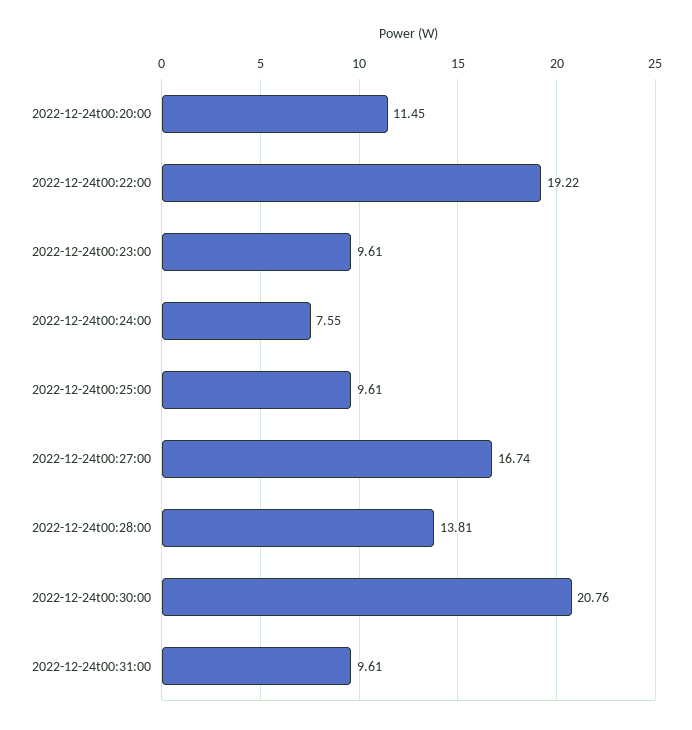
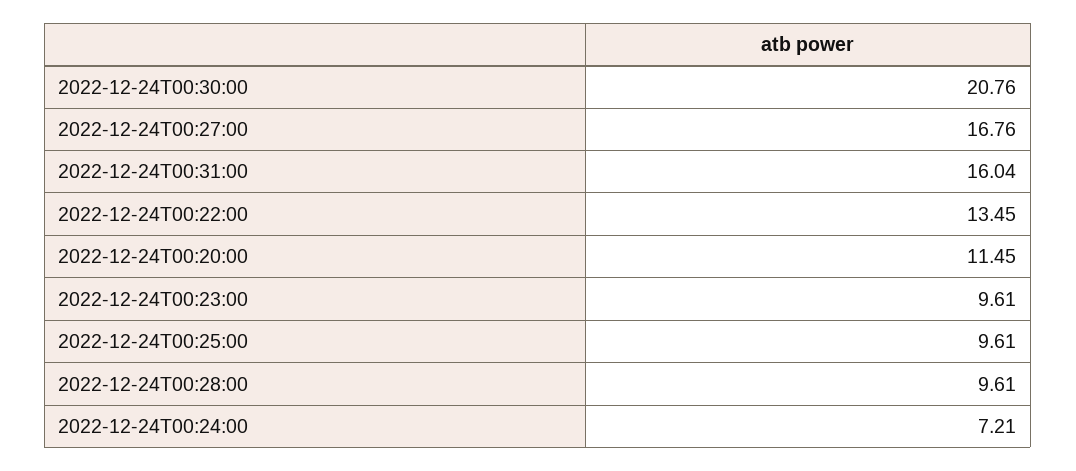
2022-12-24t00:22:00: 19.22 -> 13.45
2022-12-24t00:24:00: 7.55 -> 7.21
2022-12-24t00:27:00: 16.74 -> 16.76
2022-12-24t00:28:00: 13.81 -> 9.61
2022-12-24t00:31:00: 9.61 -> 16.04

